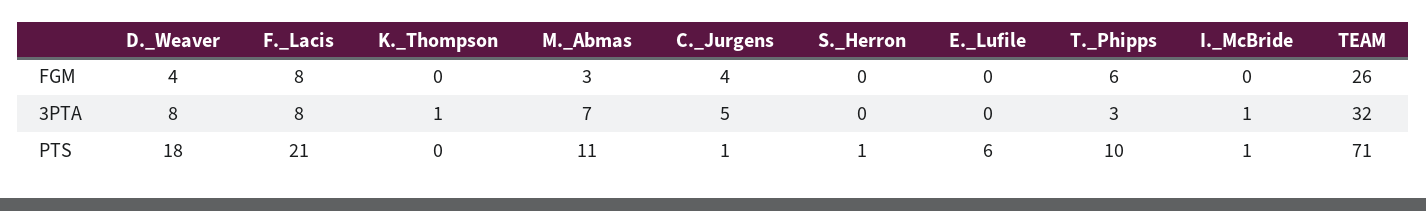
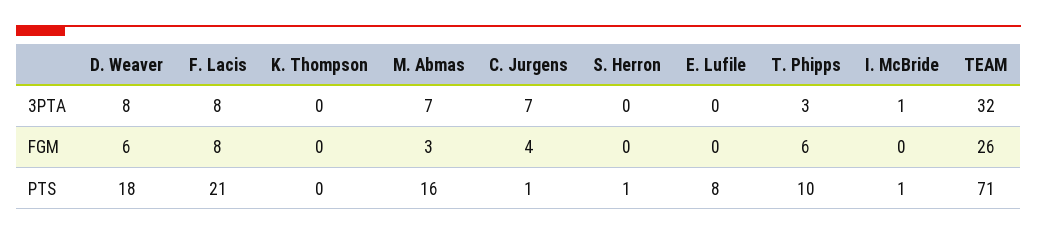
D._Weaver, FGM: 4 -> 6
K._Thompson, 3PTA: 1 -> 0
C._Jurgens, 3PTA: 5 -> 7
M._Abmas, PTS: 11 -> 16
E._Lufile, PTS: 6 -> 8

